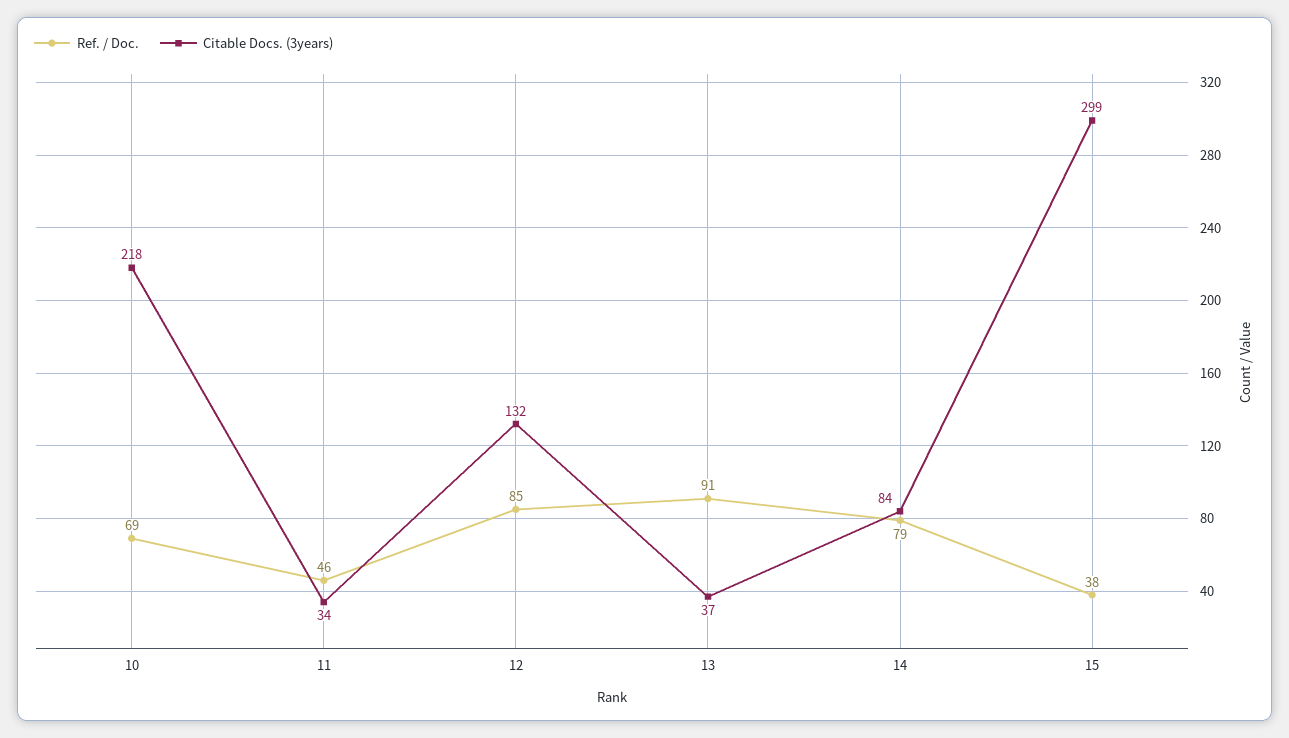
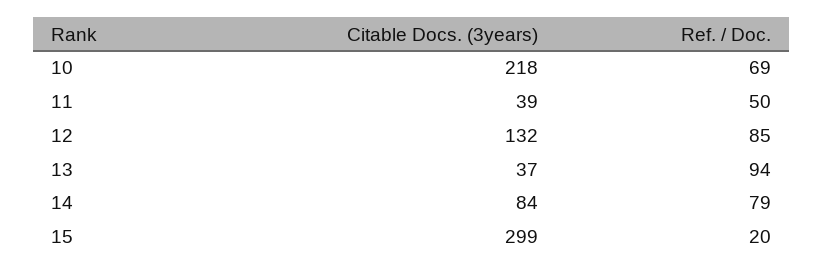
Ref. / Doc., 11: 46 -> 50
Citable Docs. (3years), 11: 34 -> 39
Ref. / Doc., 13: 91 -> 94
Ref. / Doc., 15: 38 -> 20

